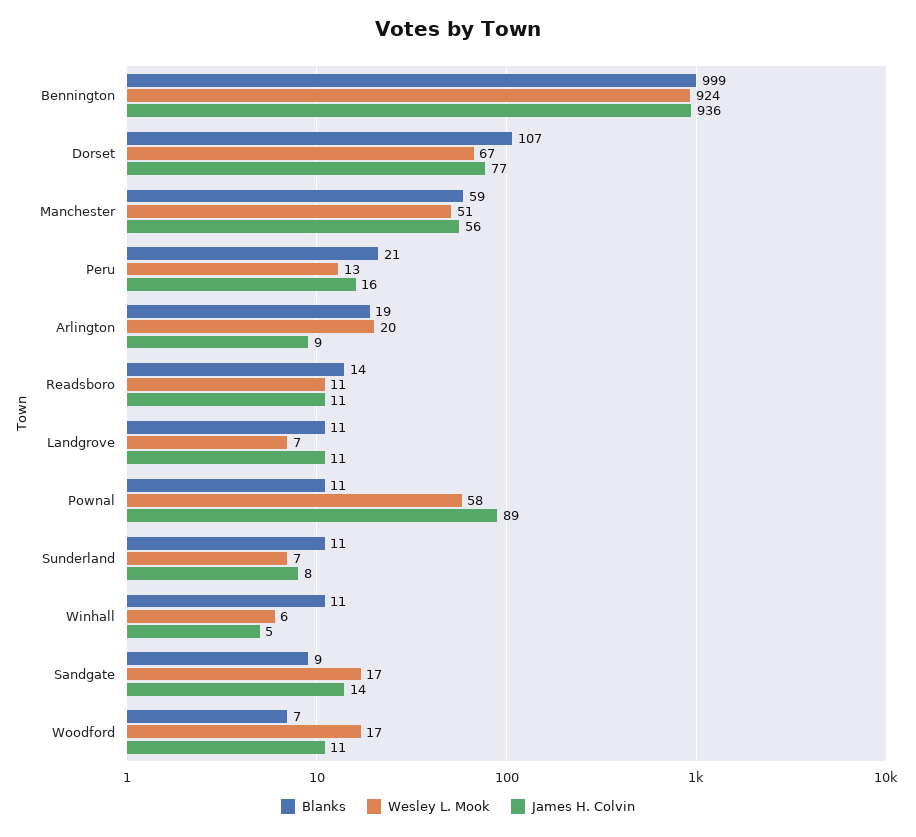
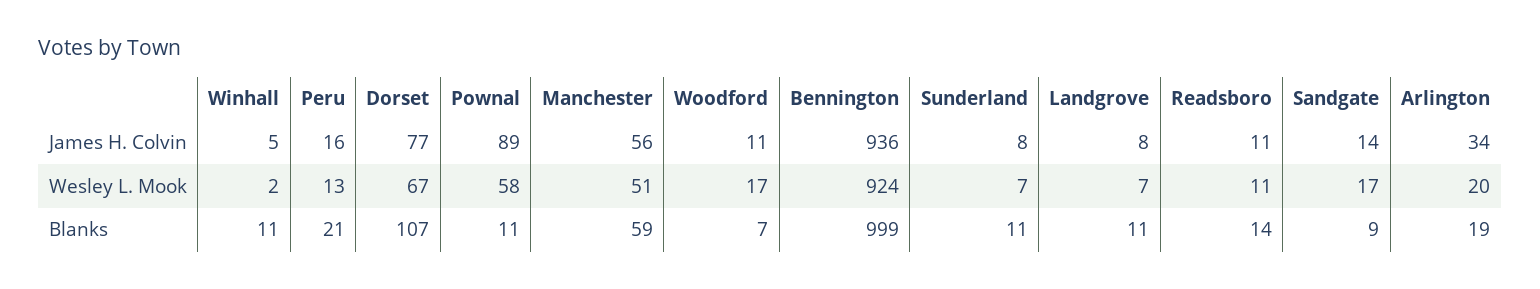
James H. Colvin, Arlington: 9 -> 34
James H. Colvin, Landgrove: 11 -> 8
Wesley L. Mook, Winhall: 6 -> 2

